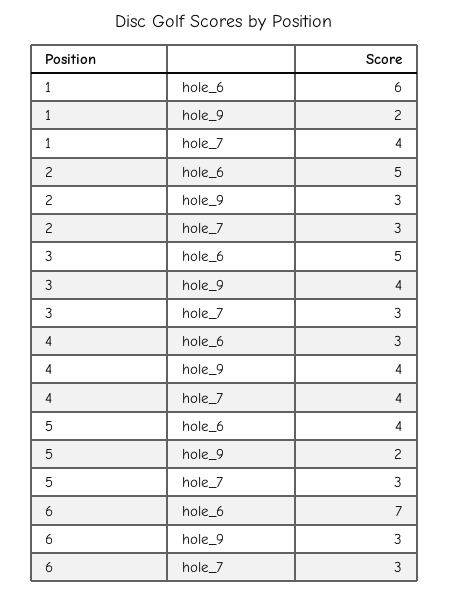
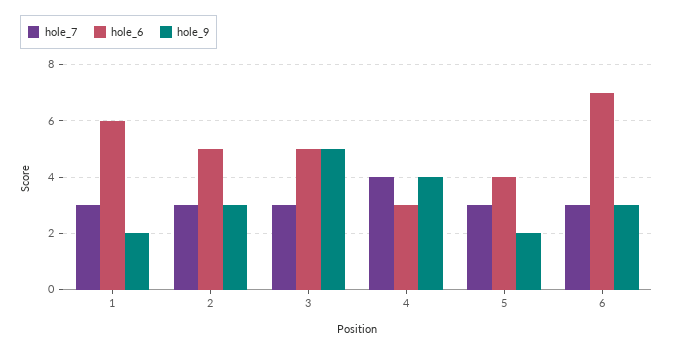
hole_7, 1: 4 -> 3
hole_9, 3: 4 -> 5

